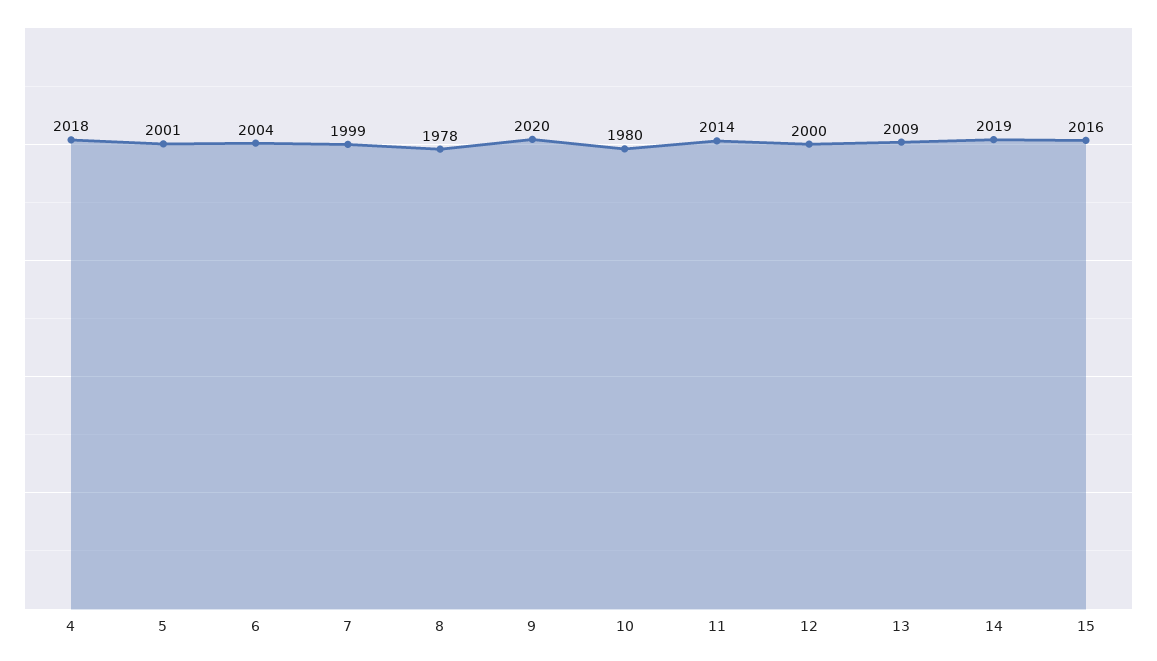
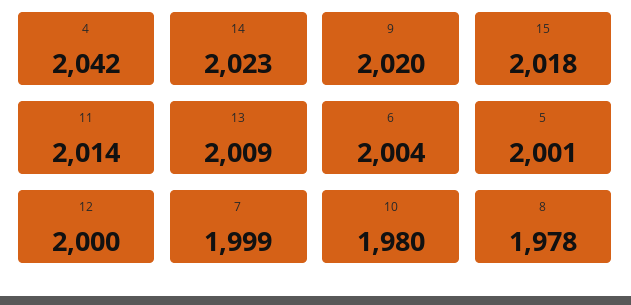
4: 2018 -> 2042
14: 2019 -> 2023
15: 2016 -> 2018

